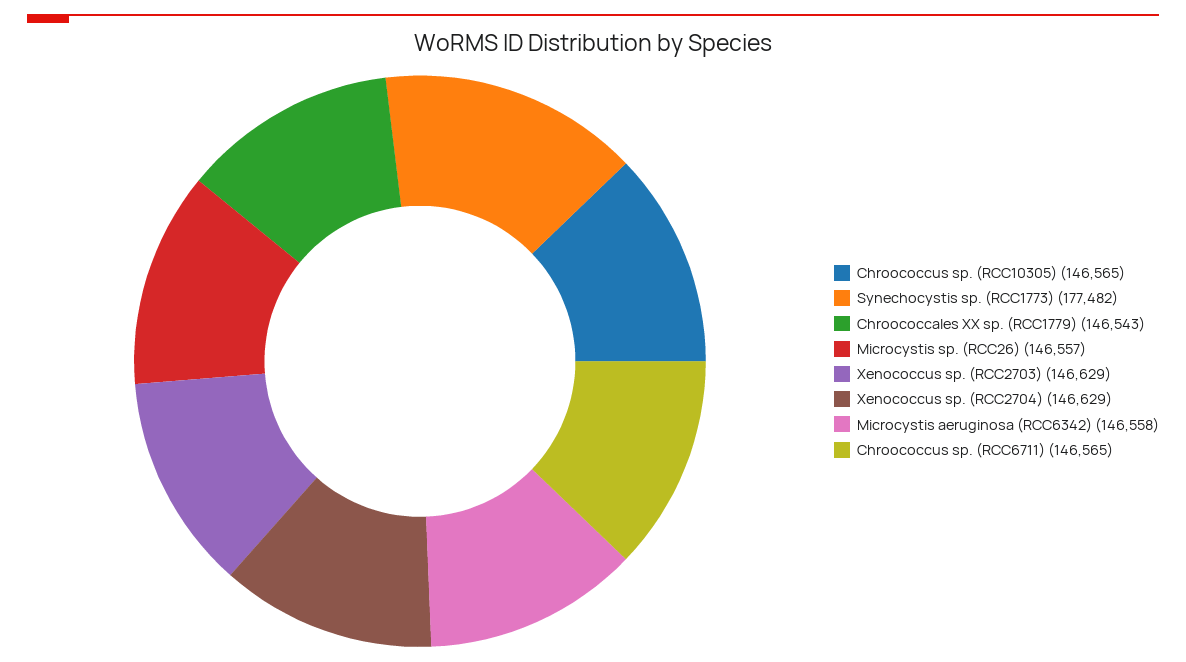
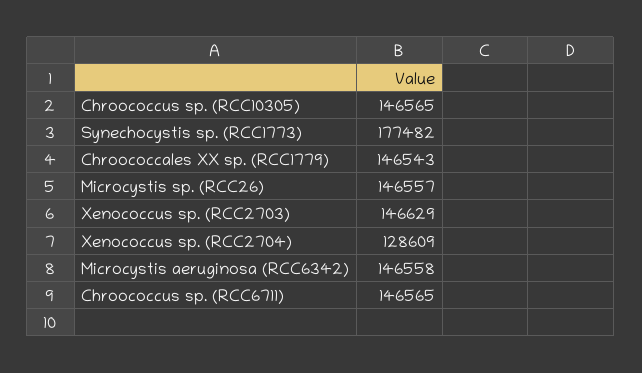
Xenococcus sp. (RCC2704): 146629 -> 128609

